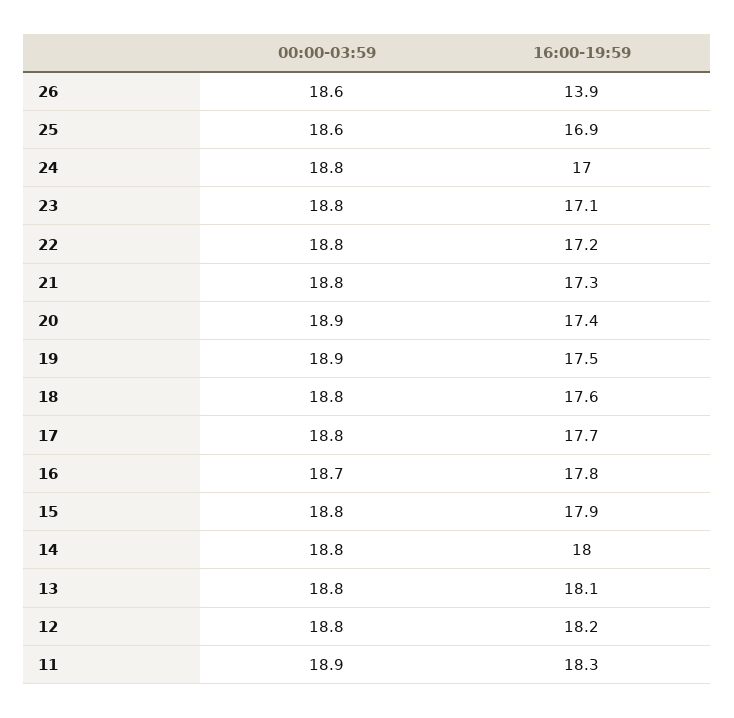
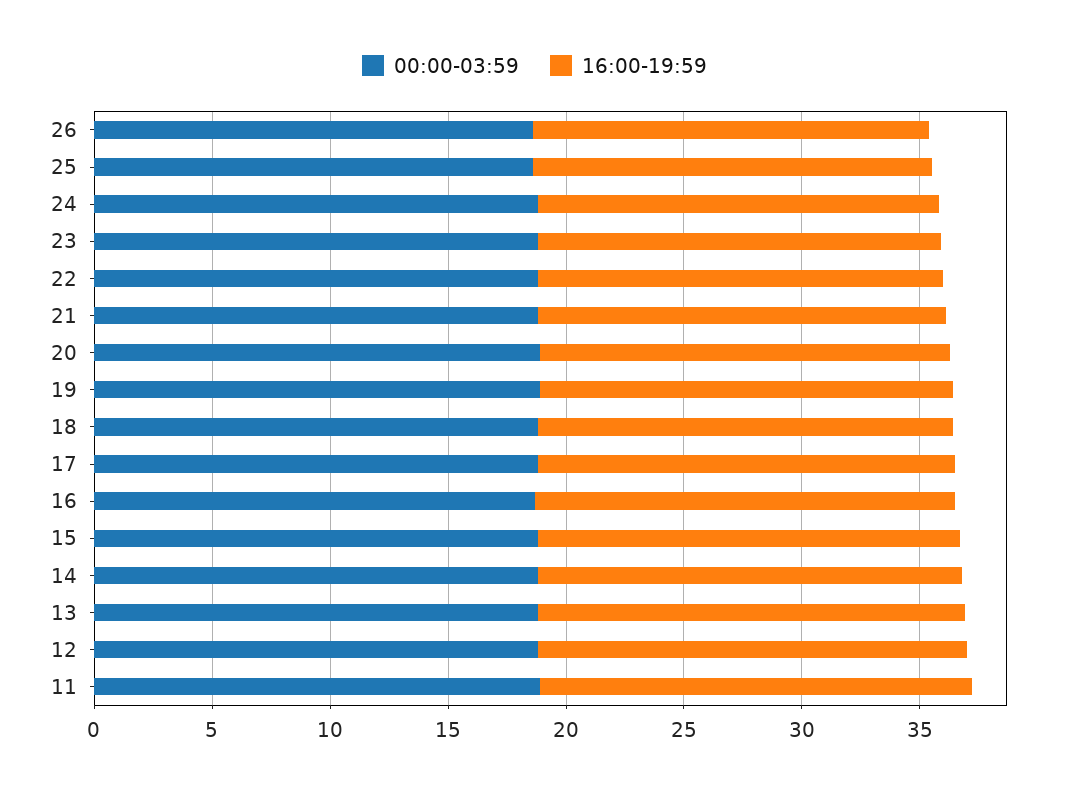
16:00-19:59, 26: 13.9 -> 17

